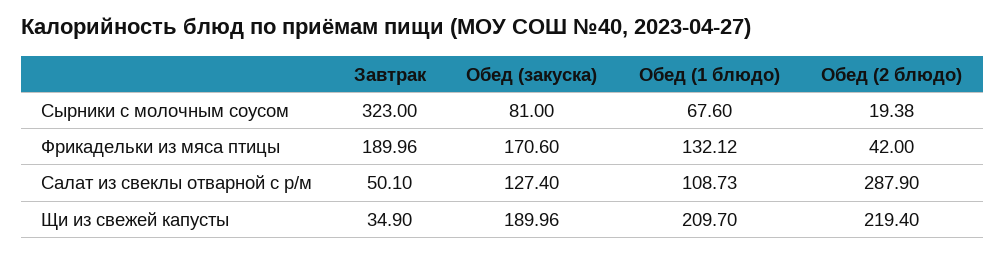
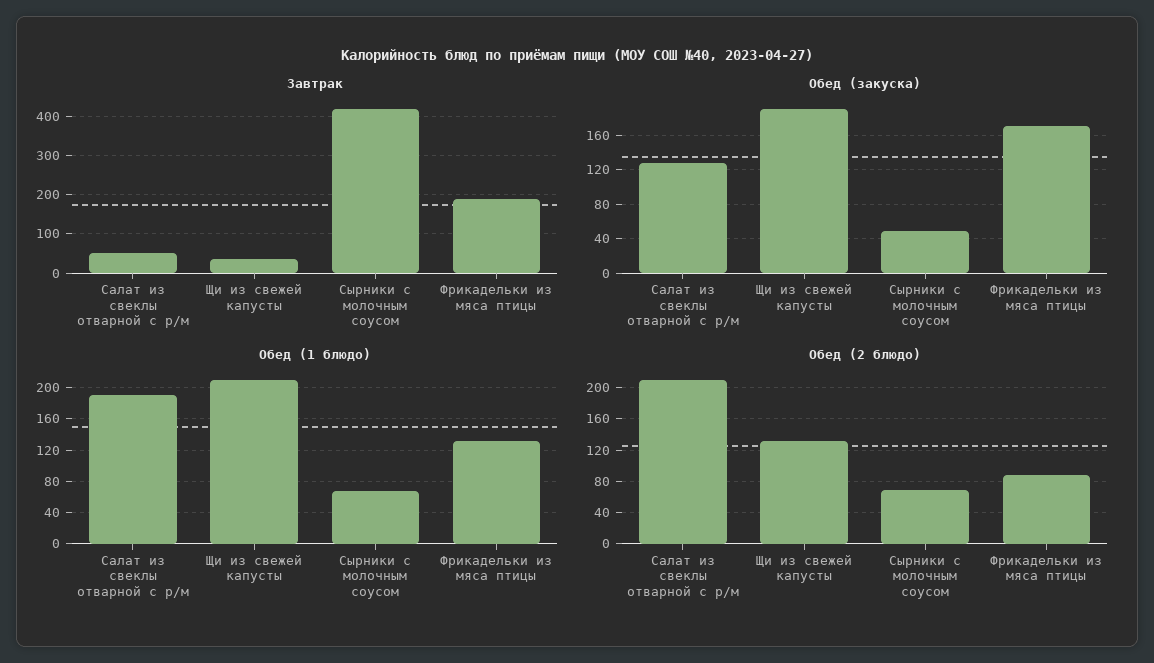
Завтрак, Сырники с молочным соусом: 323 -> 420
Обед (закуска), Сырники с молочным соусом: 81 -> 50
Обед (2 блюдо), Сырники с молочным соусом: 19.38 -> 70
Обед (2 блюдо), Фрикадельки из мяса птицы: 42 -> 90
Обед (1 блюдо), Салат из свеклы отварной с р/м: 108.73 -> 190
Обед (2 блюдо), Салат из свеклы отварной с р/м: 287.9 -> 210
Обед (2 блюдо), Щи из свежей капусты: 219.4 -> 130

